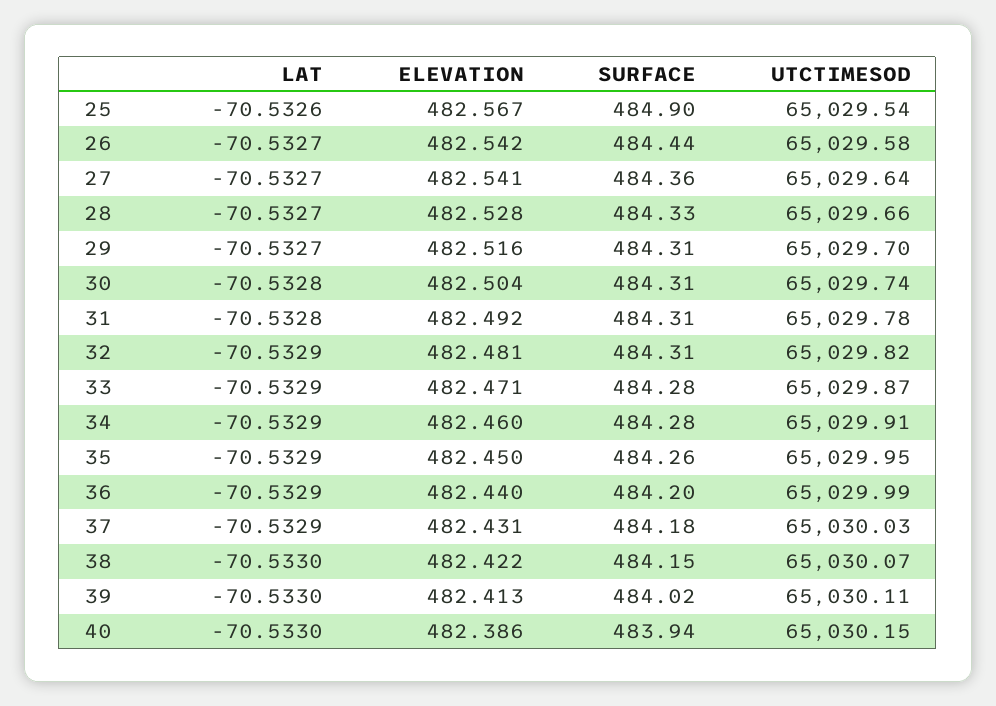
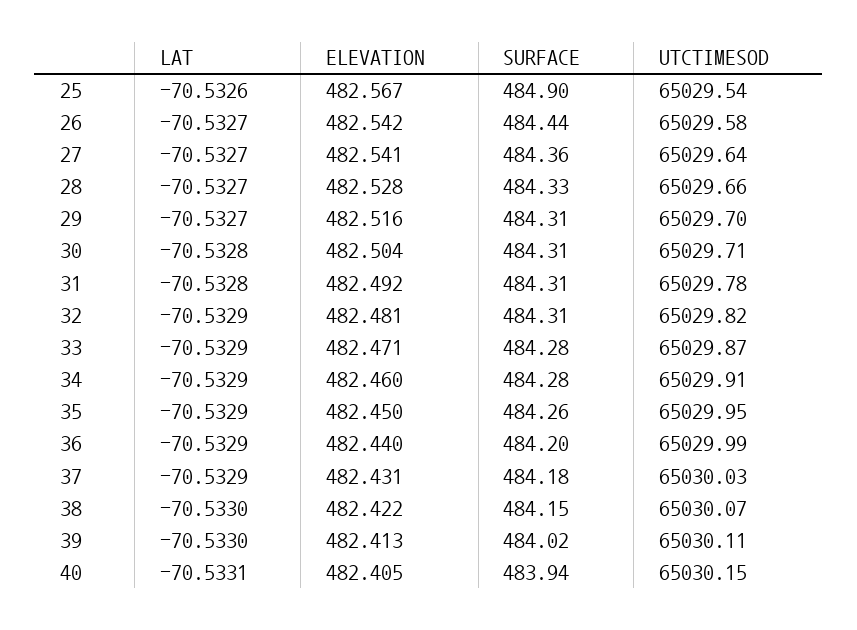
UTCTIMESOD, 30: 65029.74 -> 65029.71
LAT, 40: -70.533 -> -70.5331
ELEVATION, 40: 482.386 -> 482.405

